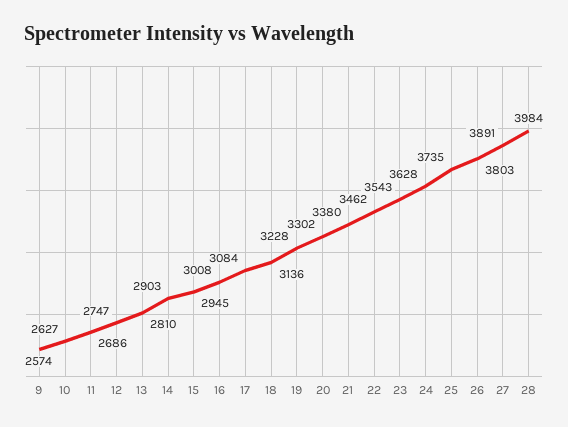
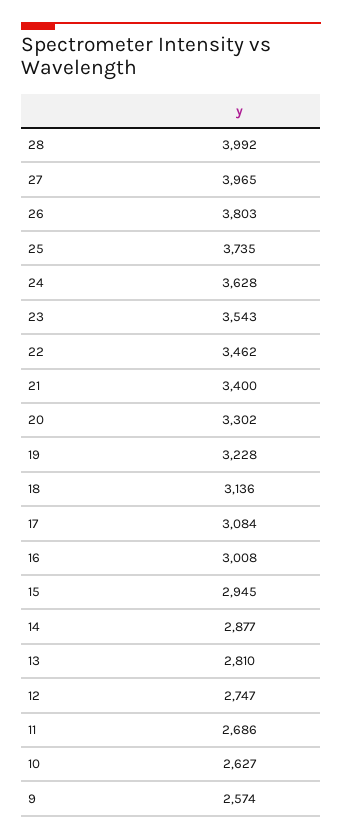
14: 2903 -> 2877
21: 3380 -> 3400
27: 3891 -> 3965
28: 3984 -> 3992

